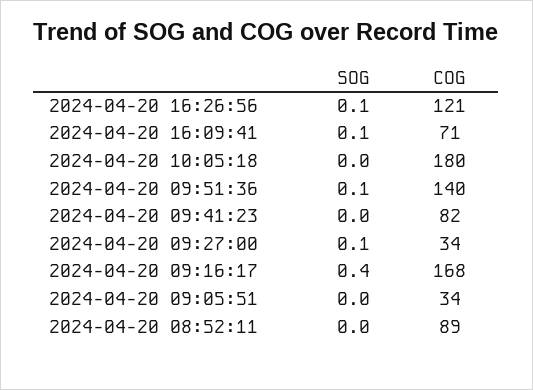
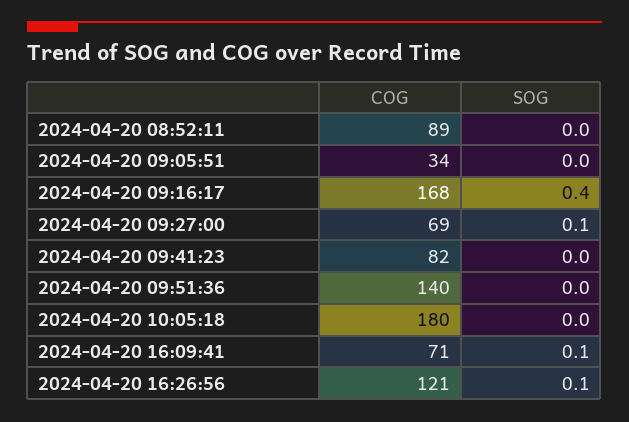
SOG, 2024-04-20 09:51:36: 0.1 -> 0
COG, 2024-04-20 09:27:00: 34 -> 69

